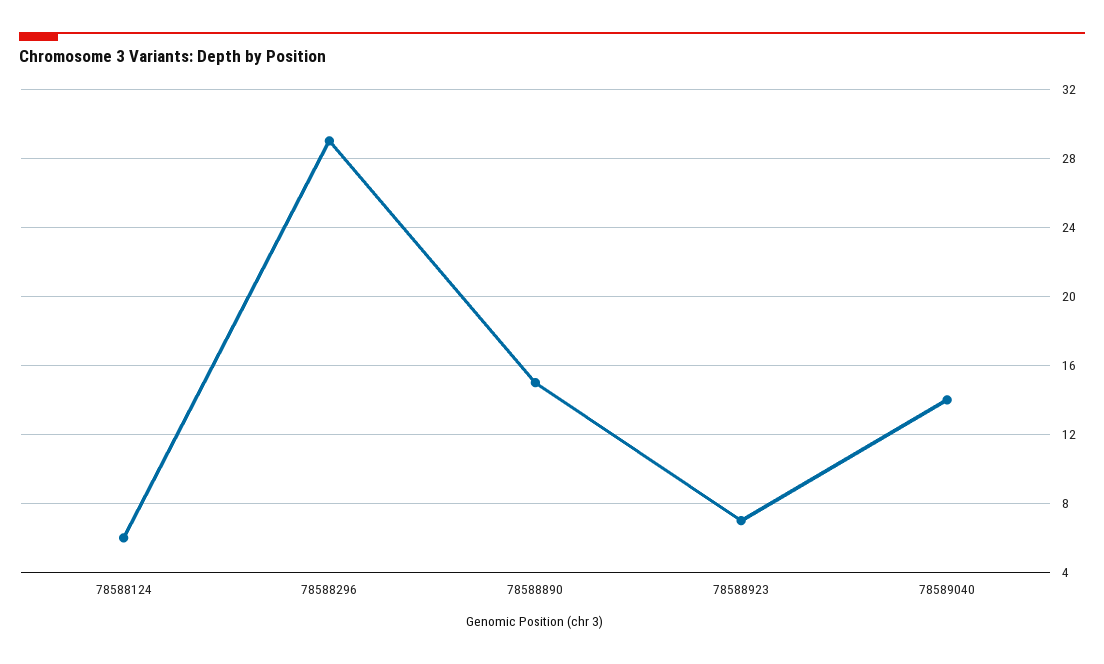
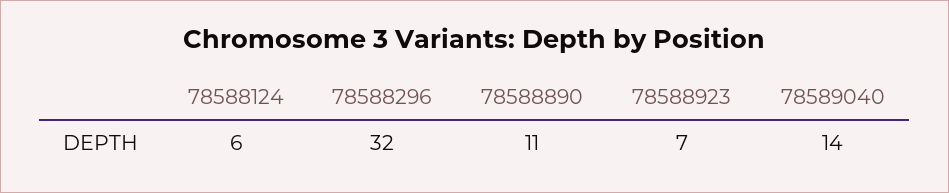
78588296: 29 -> 32
78588890: 15 -> 11

